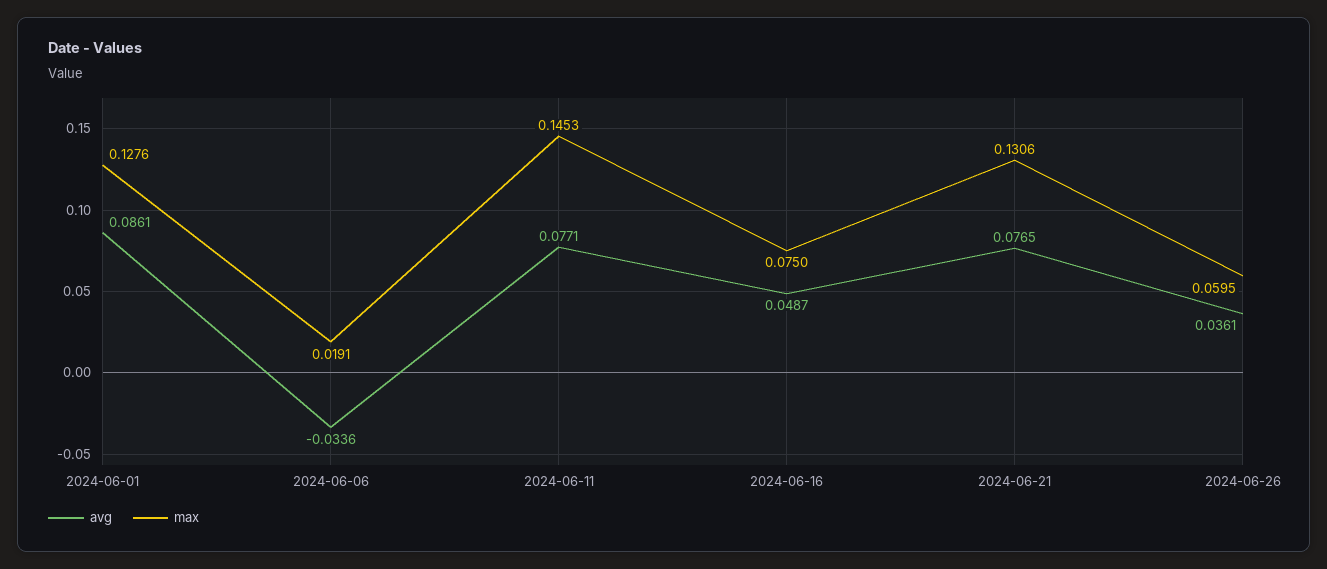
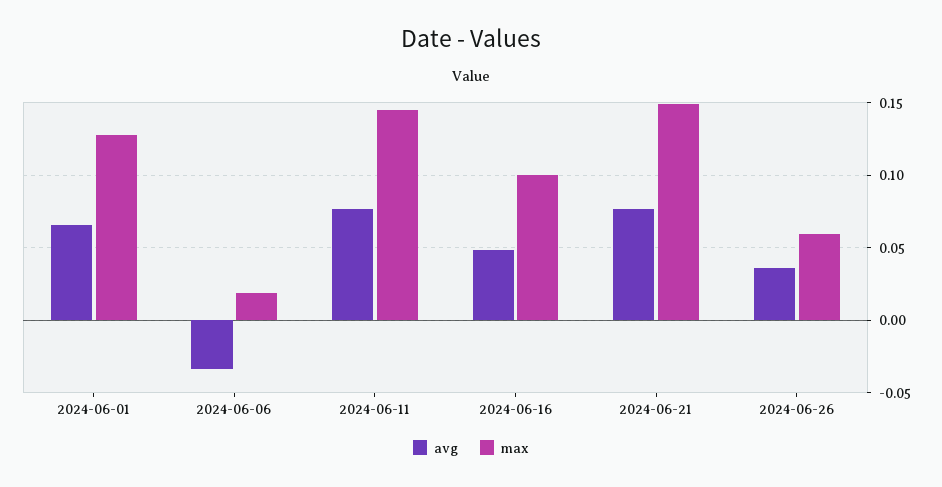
avg, 2024-06-01: 0.0861 -> 0.065
max, 2024-06-16: 0.075 -> 0.1
max, 2024-06-21: 0.1306 -> 0.15

